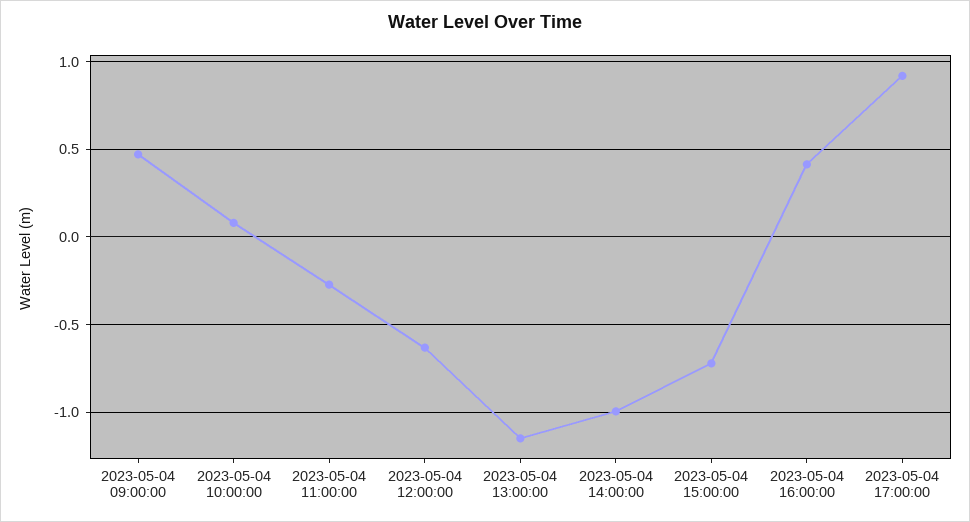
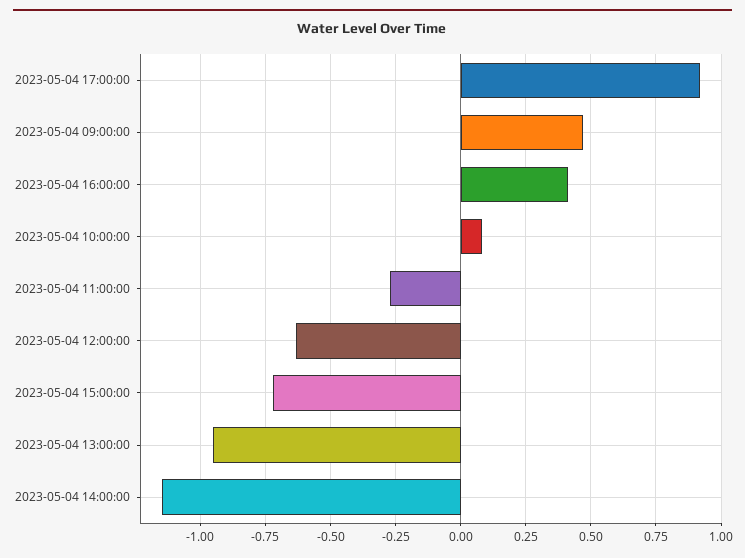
2023-05-04 13:00:00: -1.15 -> -0.95
2023-05-04 14:00:00: -1 -> -1.15

